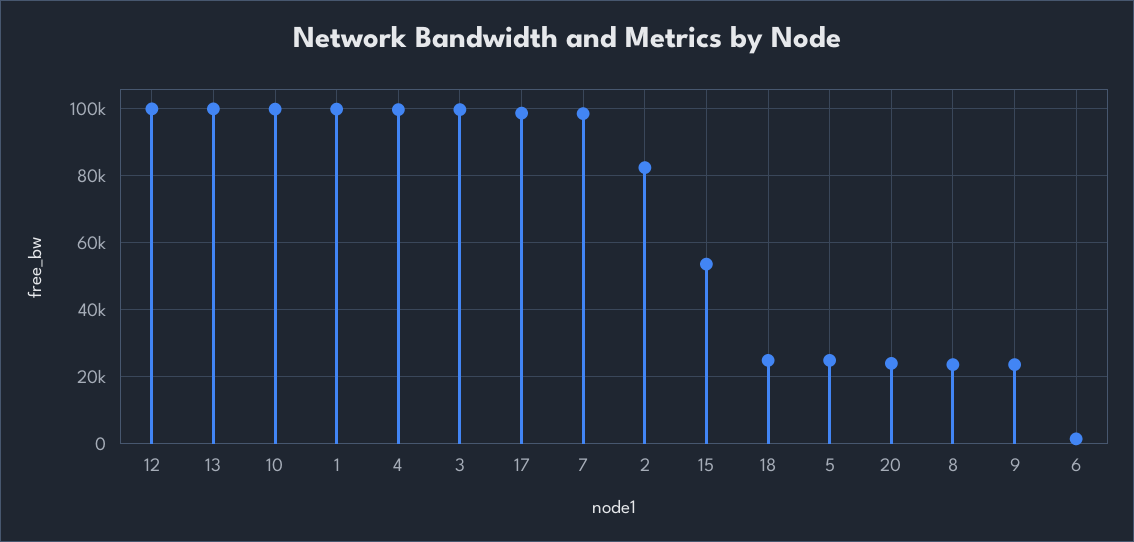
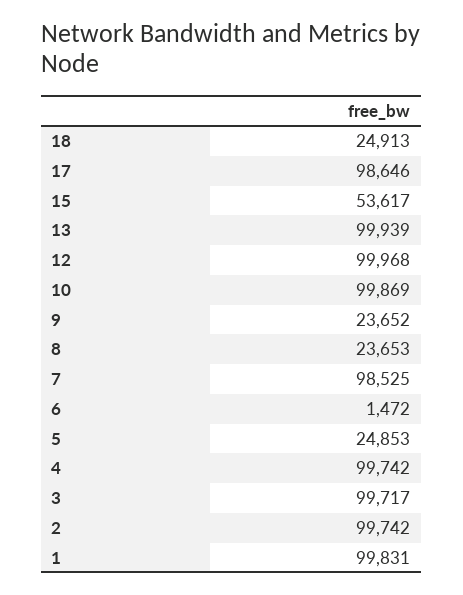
2: 82000 -> 99742
20: 24000 -> none

